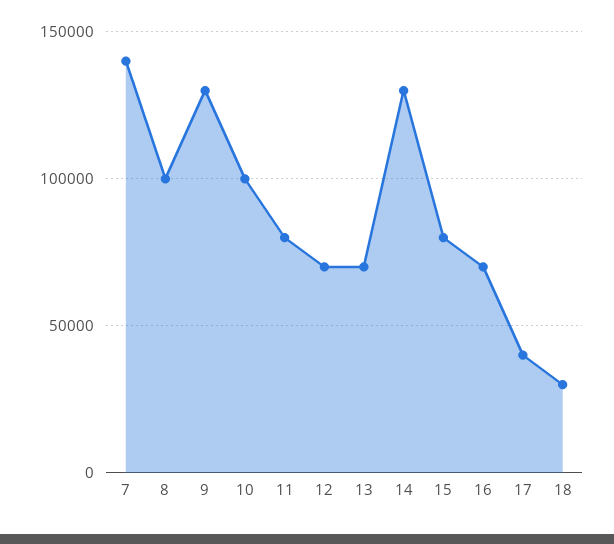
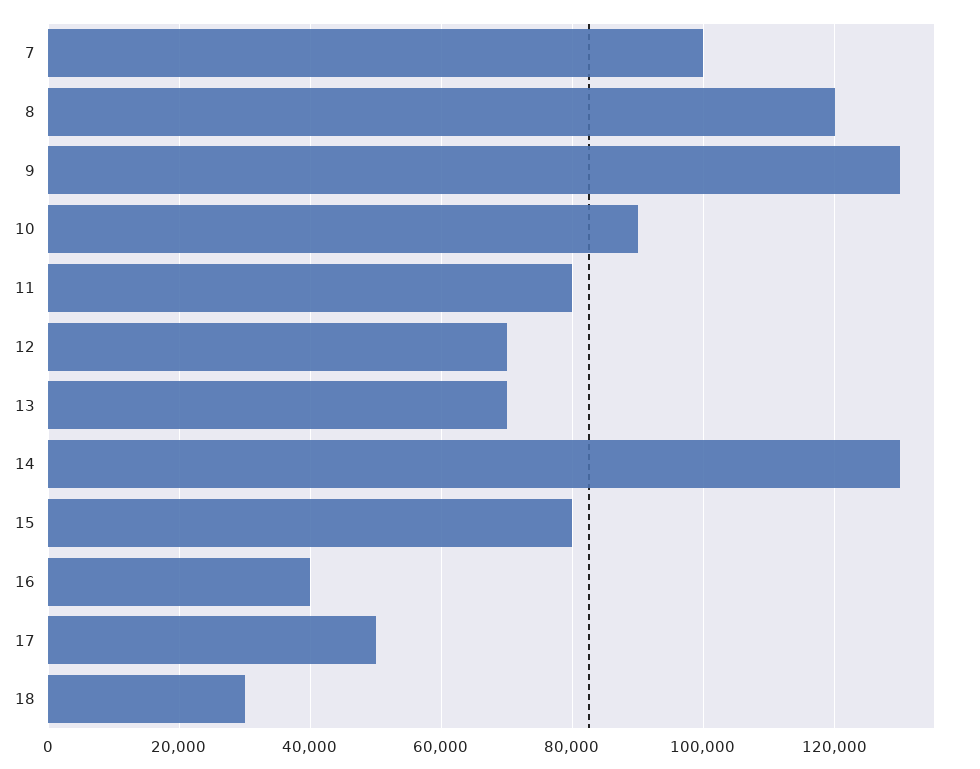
7: 140000 -> 100000
8: 100000 -> 120000
10: 100000 -> 90000
16: 70000 -> 40000
17: 40000 -> 50000

